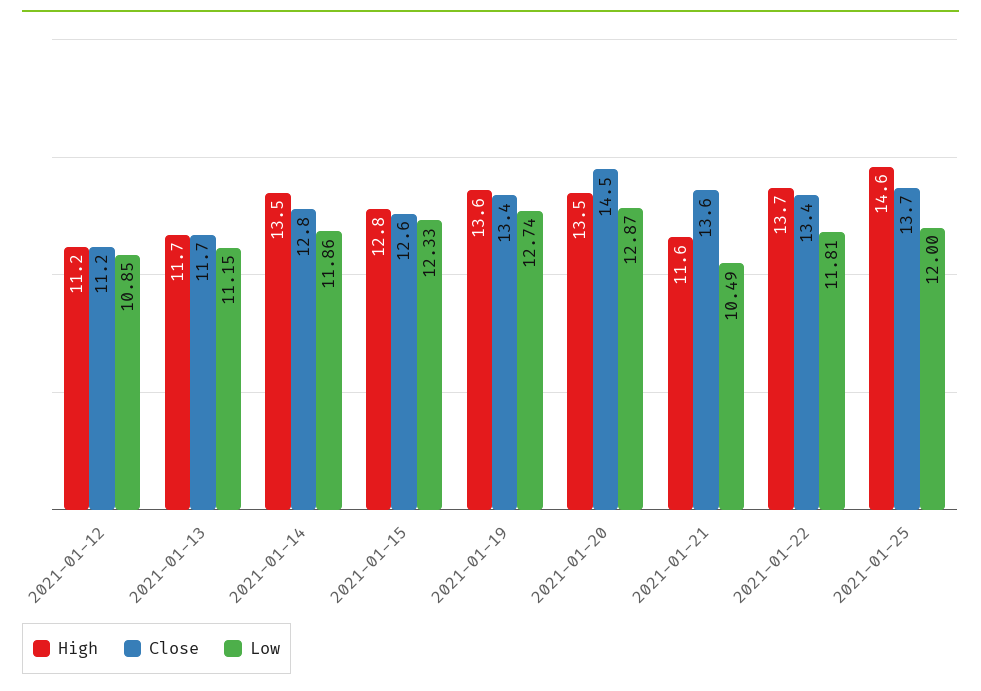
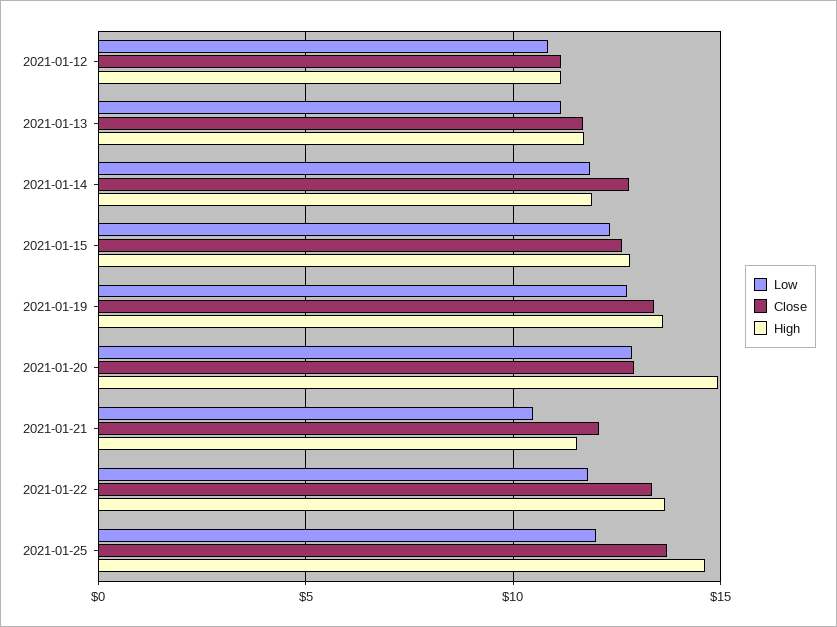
High, 2021-01-14: 13.5 -> 12
High, 2021-01-20: 13.5 -> 15
Close, 2021-01-20: 14.5 -> 13
Close, 2021-01-21: 13.6 -> 12

